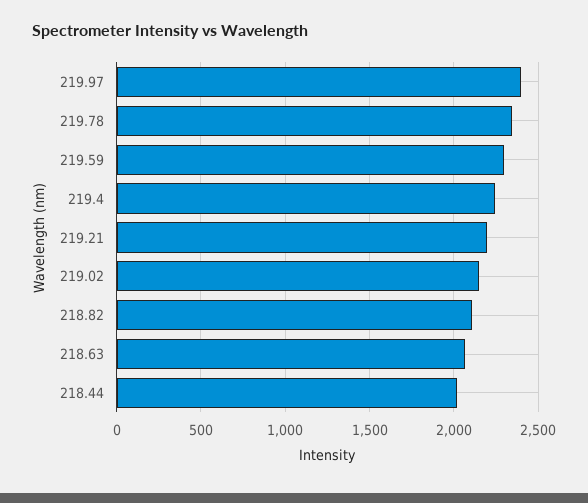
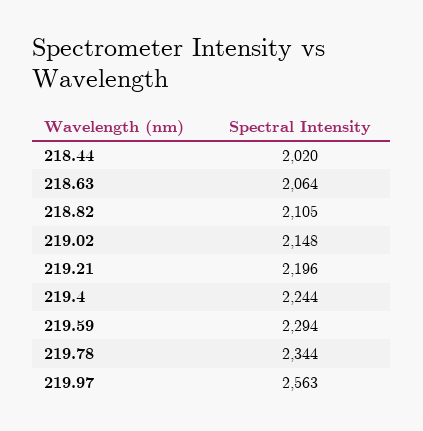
219.97: 2400 -> 2563

